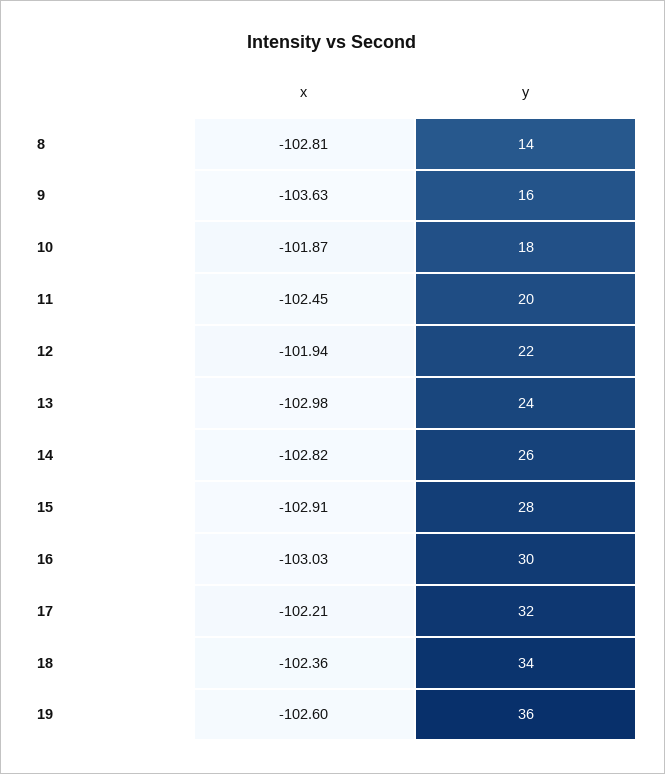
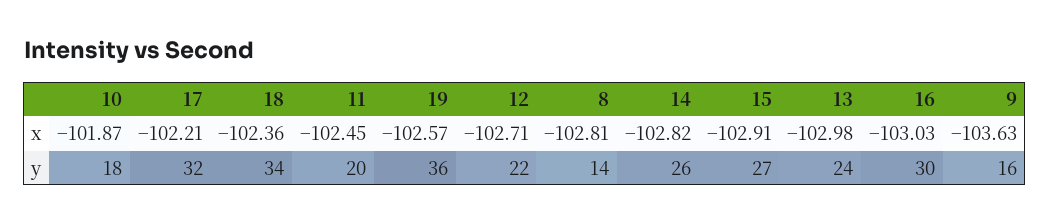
x, 12: -101.94 -> -102.71
y, 15: 28 -> 27
x, 19: -102.6 -> -102.57

